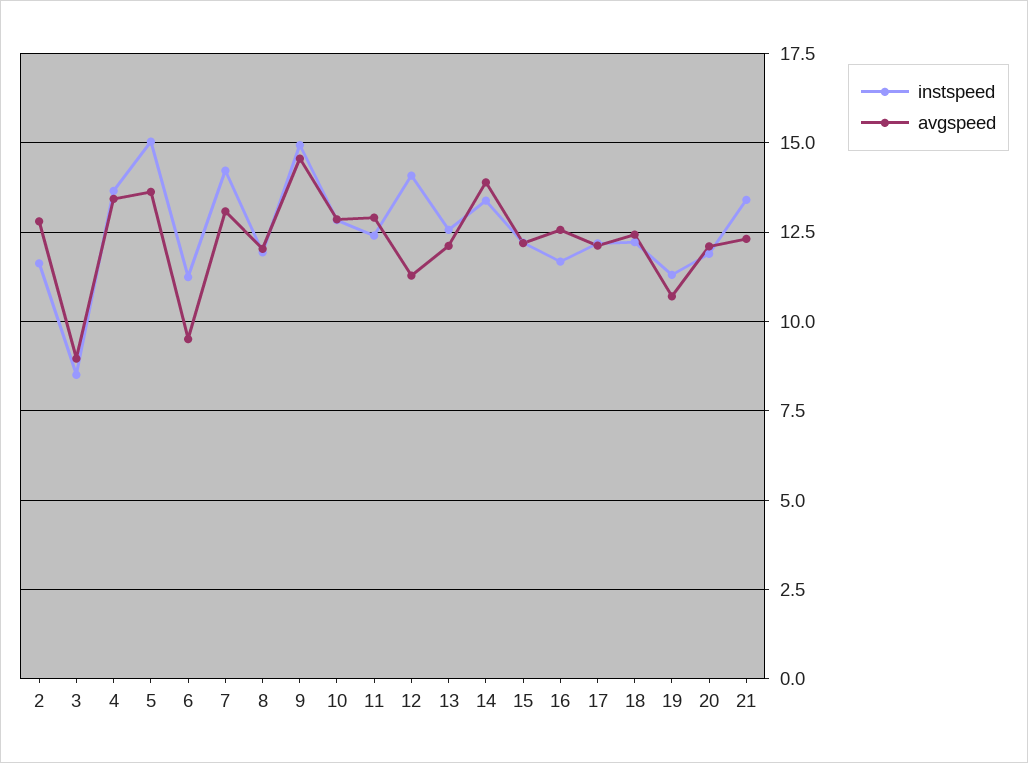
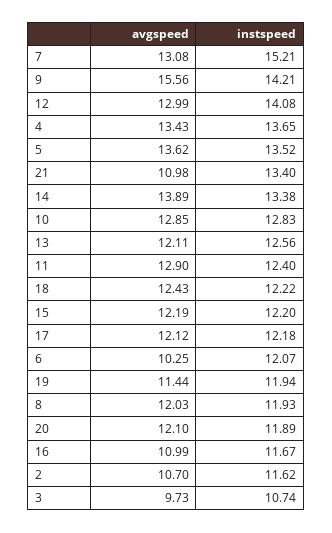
avgspeed, 2: 12.75 -> 10.7
instspeed, 3: 8.5 -> 10.74
avgspeed, 3: 9 -> 9.73
instspeed, 5: 15 -> 13.52
instspeed, 6: 11.25 -> 12.07
avgspeed, 6: 9.5 -> 10.25
instspeed, 7: 14.25 -> 15.21
instspeed, 9: 15 -> 14.21
avgspeed, 9: 14.5 -> 15.56
avgspeed, 12: 11.25 -> 12.99
avgspeed, 16: 12.5 -> 10.99
instspeed, 19: 11.25 -> 11.94
avgspeed, 19: 10.75 -> 11.44
avgspeed, 21: 12.25 -> 10.98

